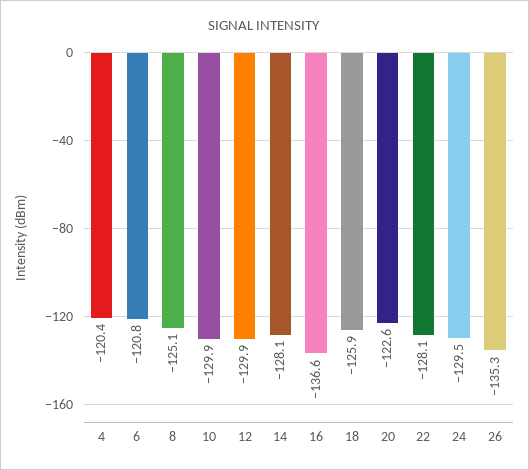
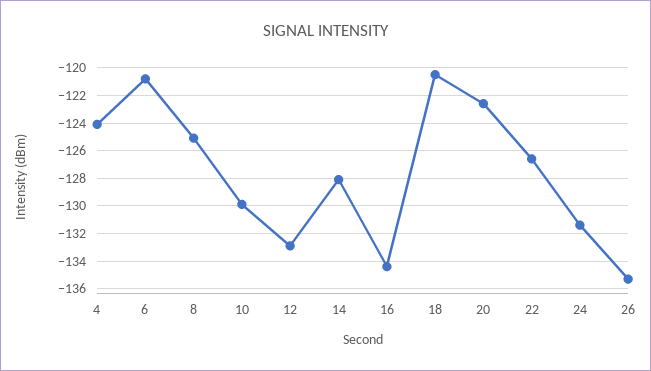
4: -120.4 -> -124
12: -129.9 -> -133
16: -136.6 -> -134.5
18: -125.9 -> -120.5
22: -128.1 -> -126.5
24: -129.5 -> -131.5

